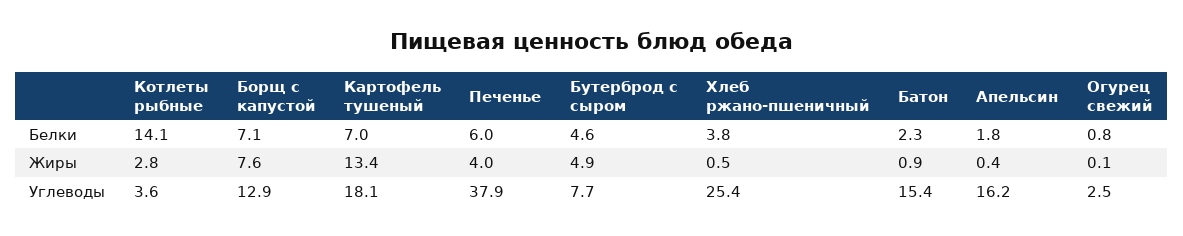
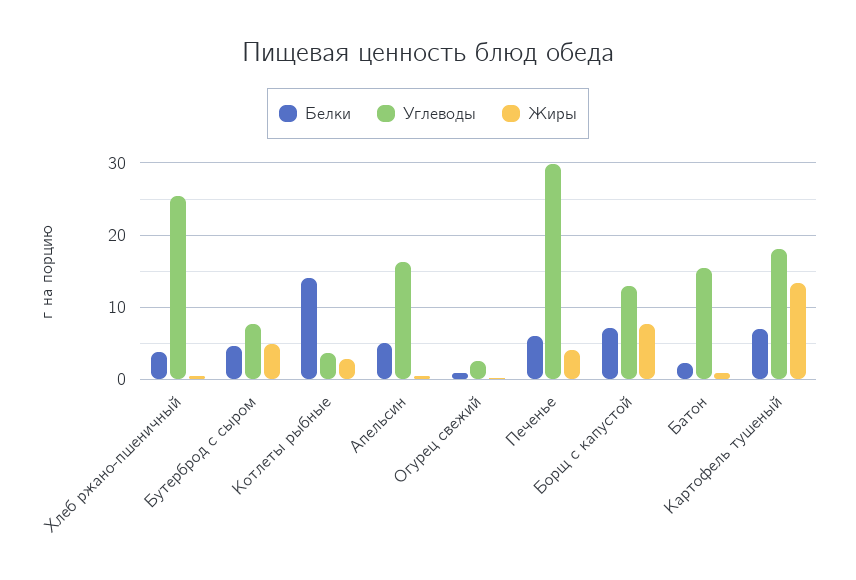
Белки, Апельсин: 1.8 -> 5
Углеводы, Печенье: 37.9 -> 30

